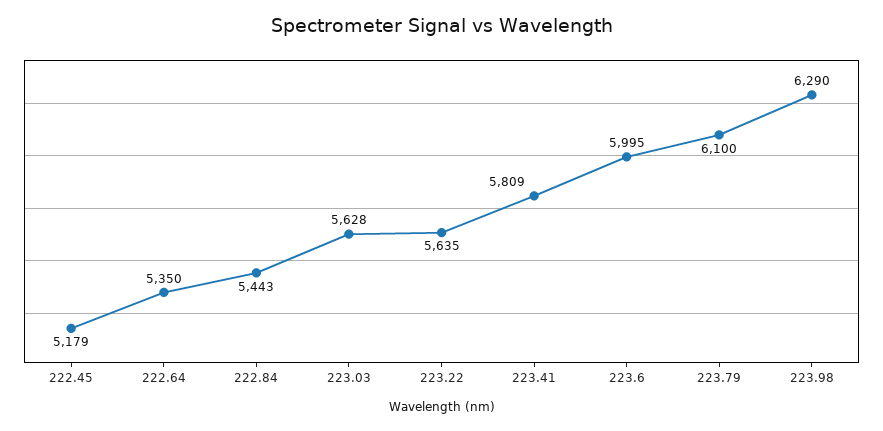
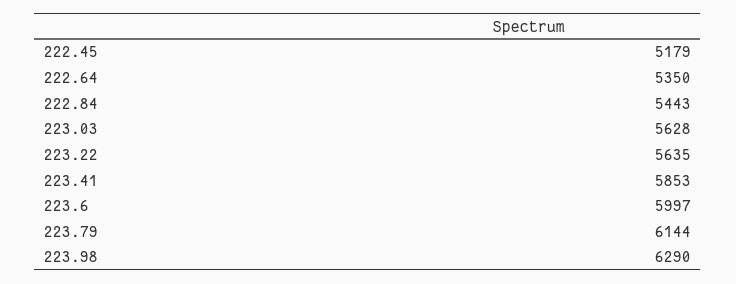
223.41: 5809 -> 5853
223.6: 5995 -> 5997
223.79: 6100 -> 6144

